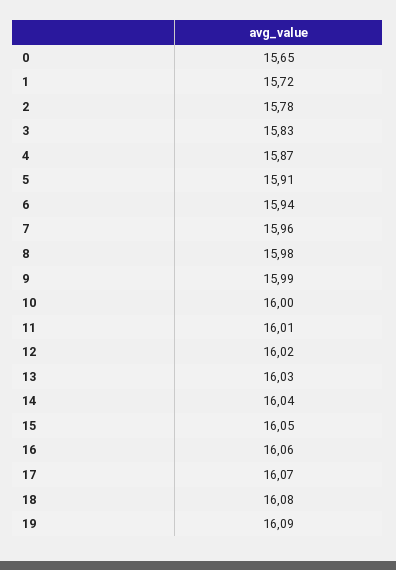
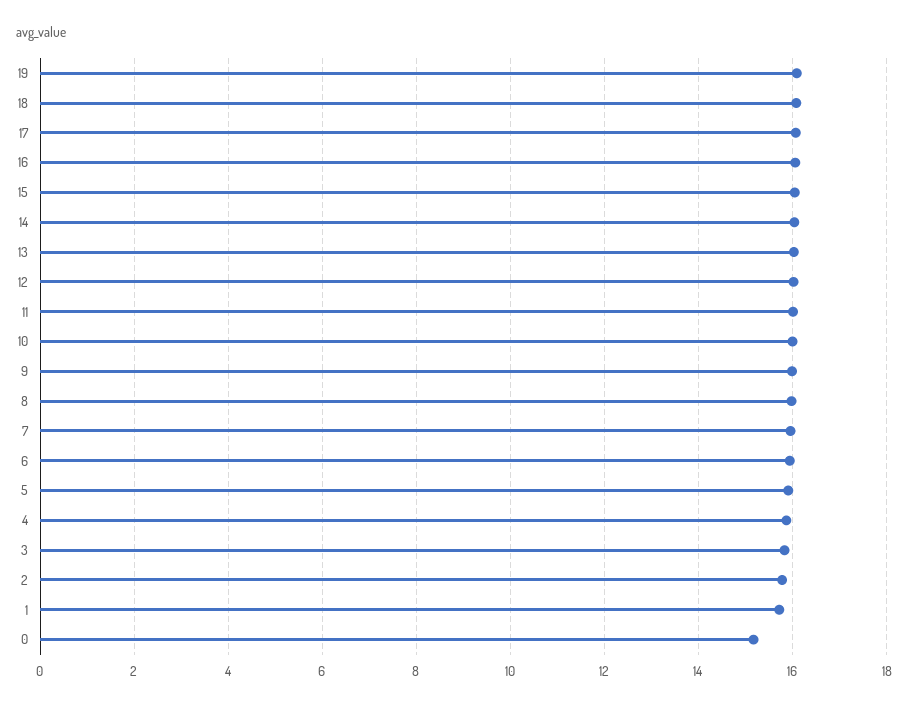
0: 15.65 -> 15.2

